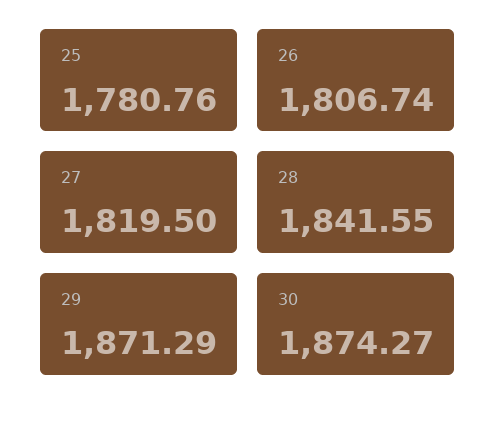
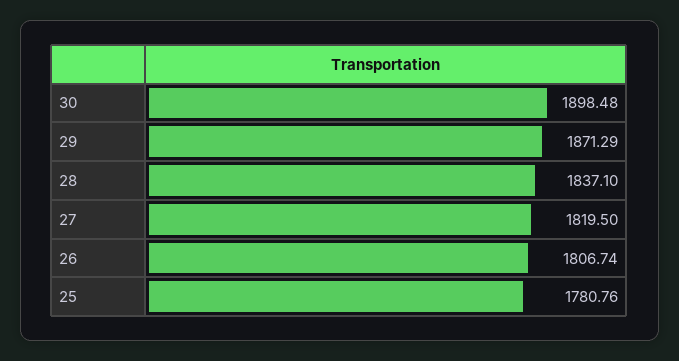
28: 1841.55 -> 1837.1
30: 1874.27 -> 1898.48

